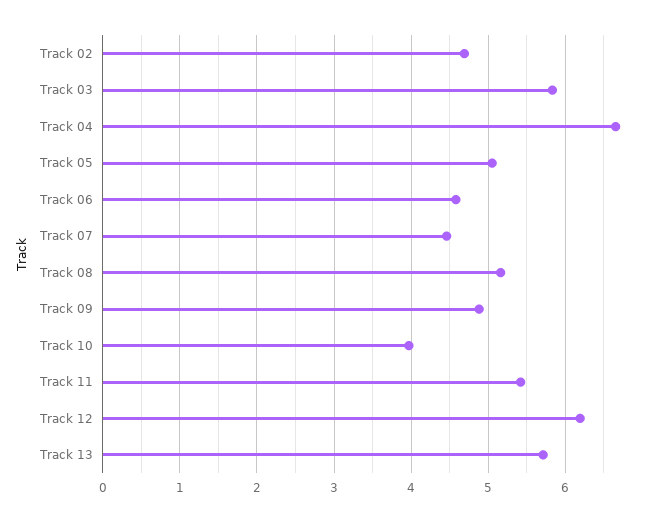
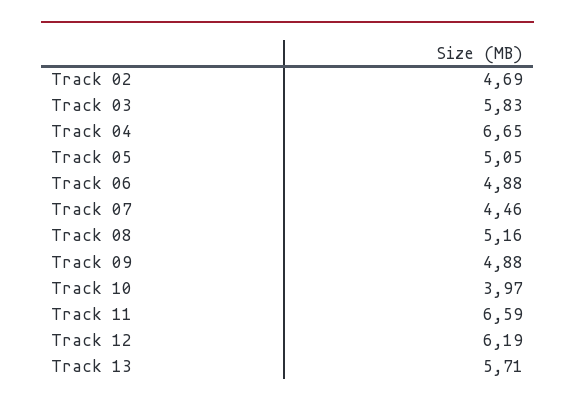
Track 06: 4.6 -> 4.88
Track 11: 5.4 -> 6.59

